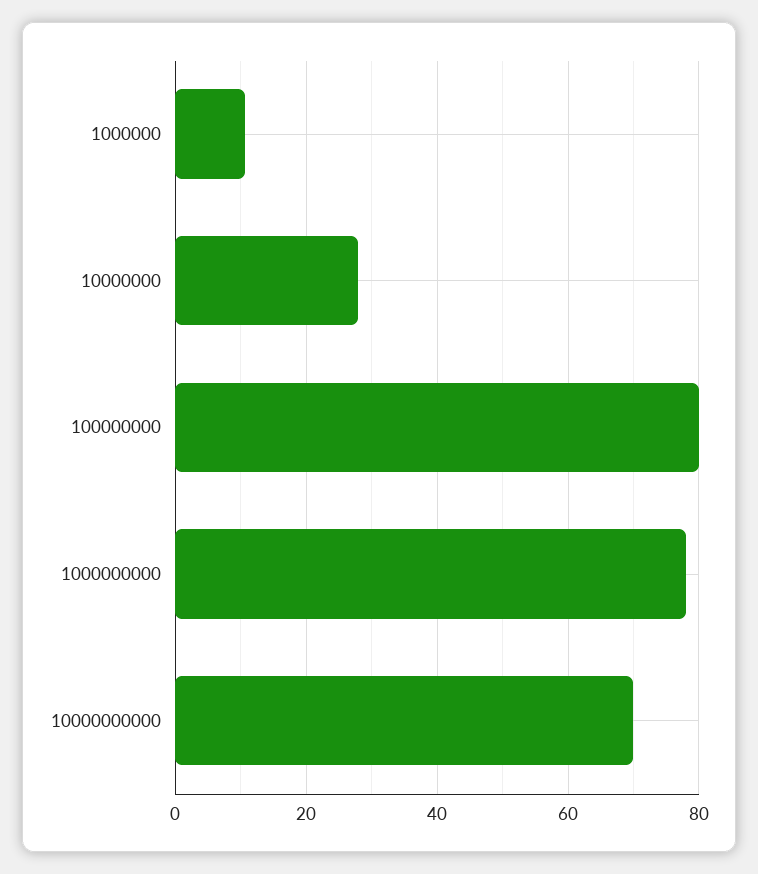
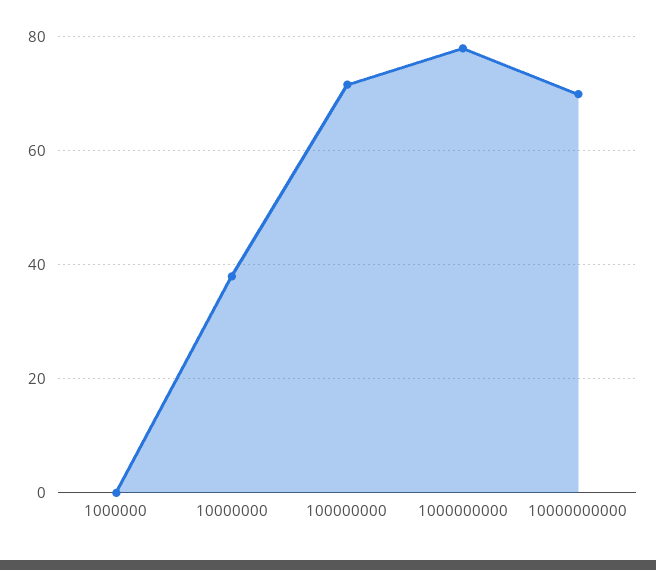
1000000: 10 -> 0
10000000: 28 -> 38
100000000: 80 -> 72

